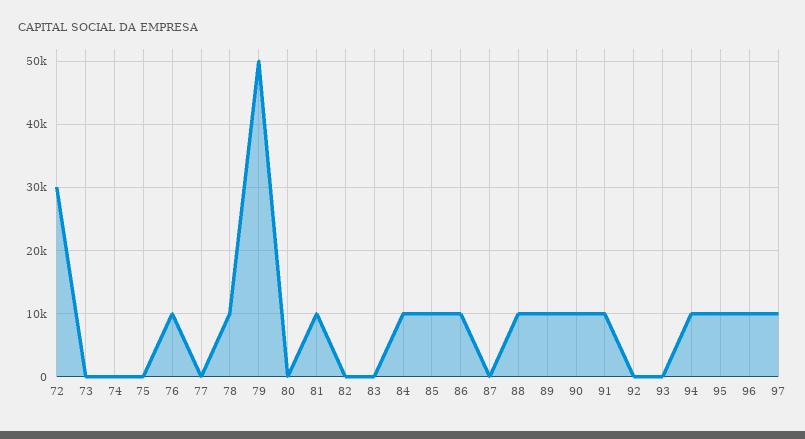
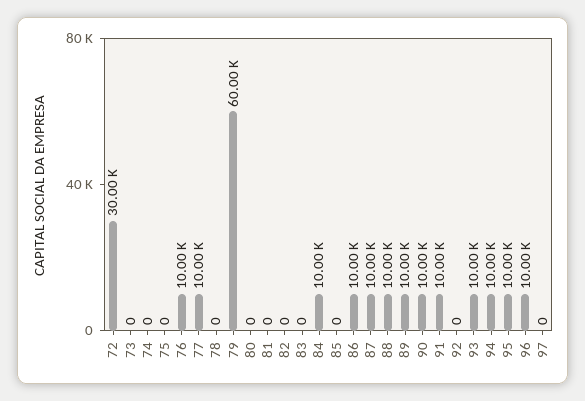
77: 0 -> 10000
78: 10000 -> 0
79: 50000 -> 60000
81: 10000 -> 0
85: 10000 -> 0
87: 0 -> 10000
93: 0 -> 10000
97: 10000 -> 0

